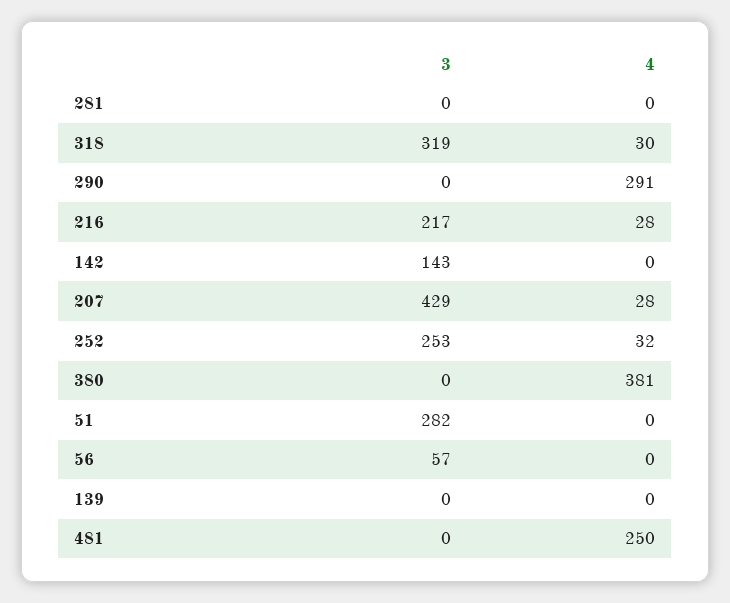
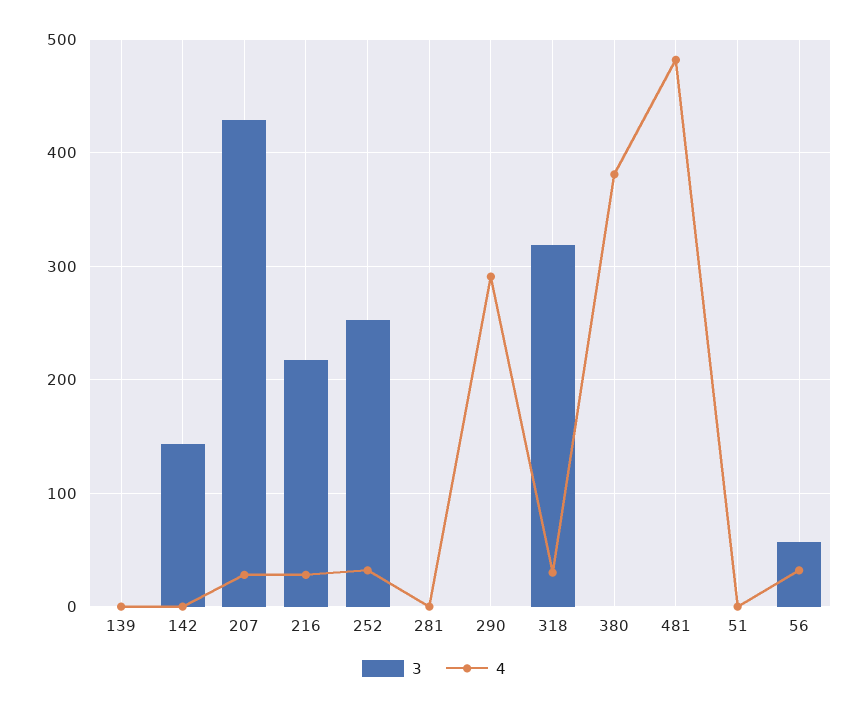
3, 51: 282 -> 0
4, 56: 0 -> 30
4, 481: 250 -> 480

